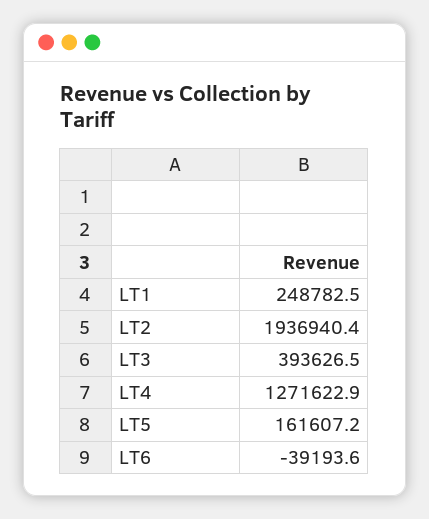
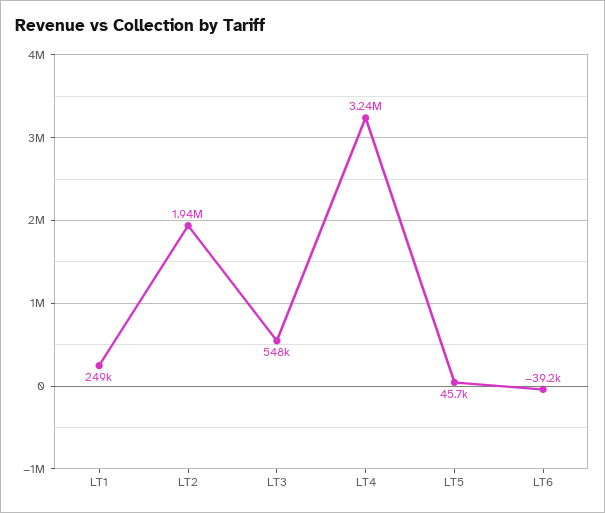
LT3: 393626.5 -> 548000
LT4: 1271622.9 -> 3240000
LT5: 161607.2 -> 45700

